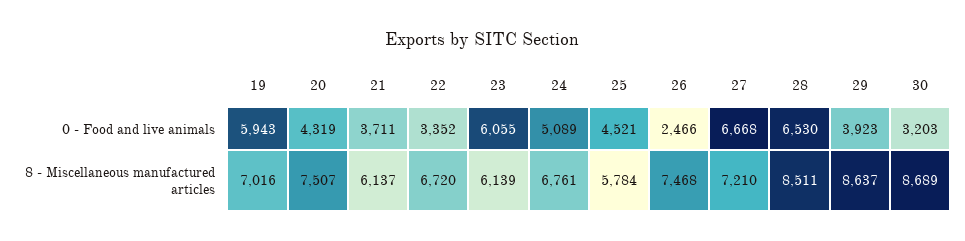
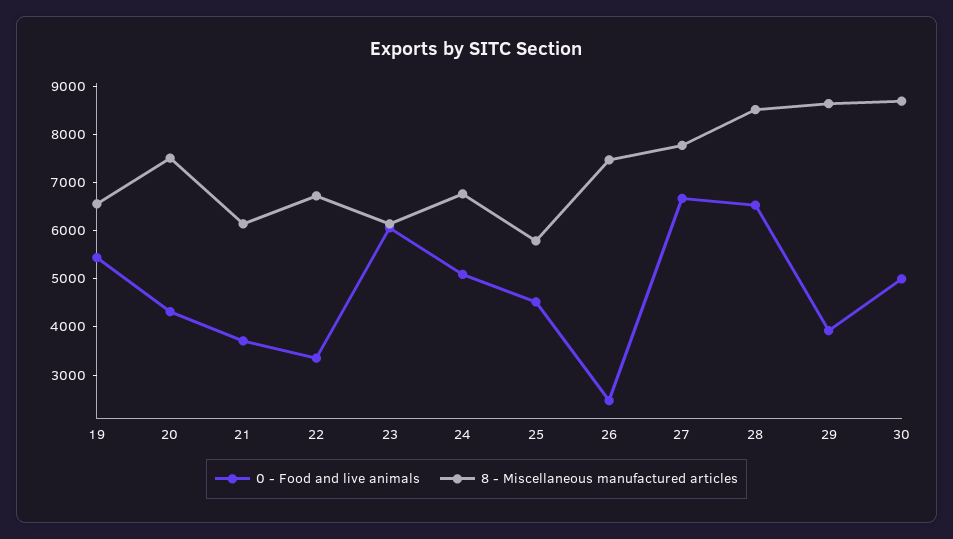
0 - Food and live animals, 19: 5943 -> 5400
0 - Food and live animals, 30: 3203 -> 5000
8 - Miscellaneous manufactured articles, 19: 7016 -> 6600
8 - Miscellaneous manufactured articles, 27: 7210 -> 7800

